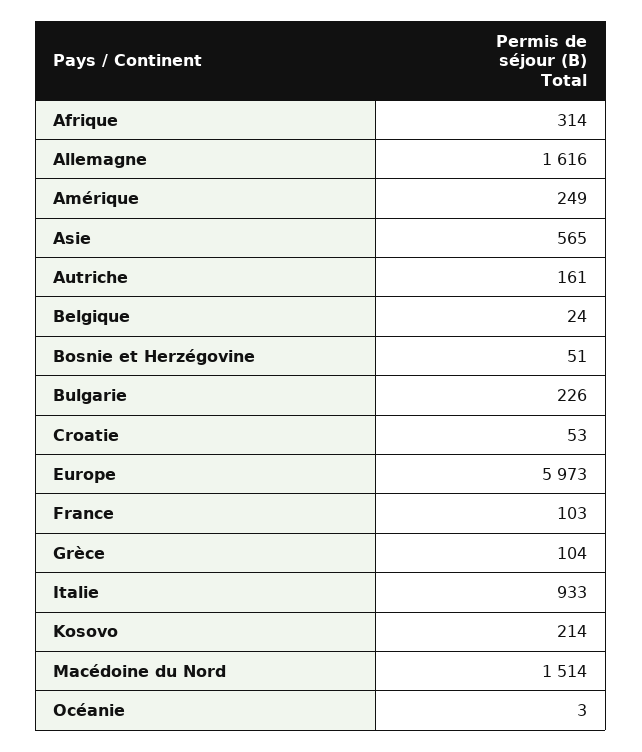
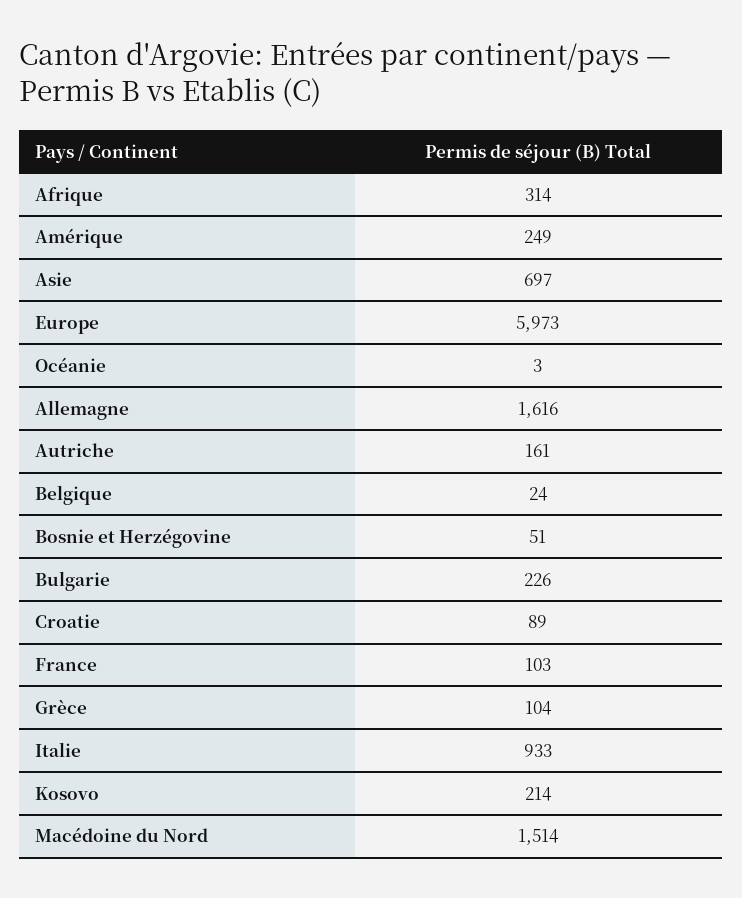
Asie: 565 -> 697
Croatie: 53 -> 89

